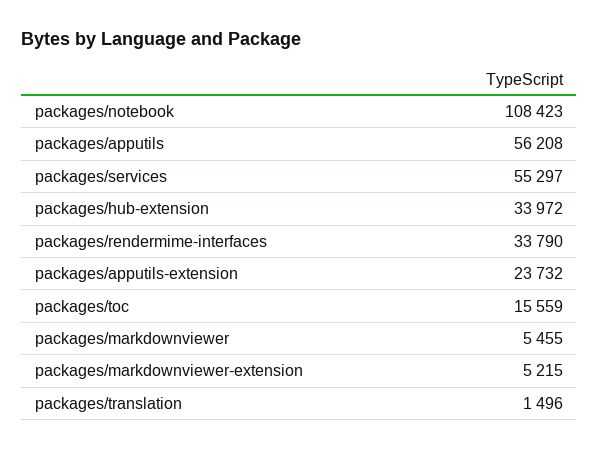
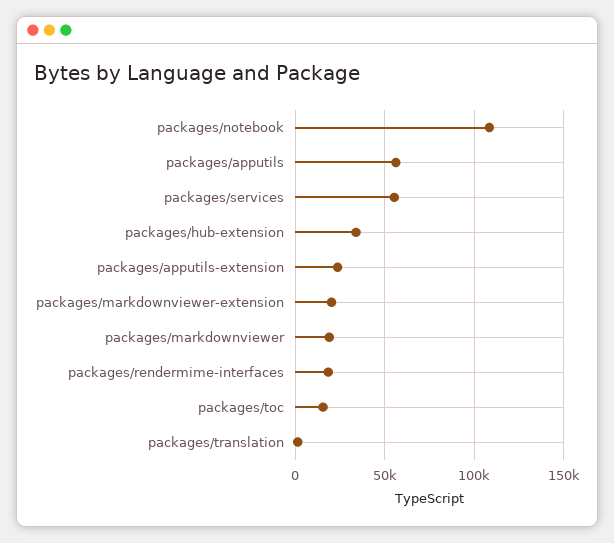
packages/rendermime-interfaces: 33790 -> 20000
packages/markdownviewer: 5455 -> 20000
packages/markdownviewer-extension: 5215 -> 20000

